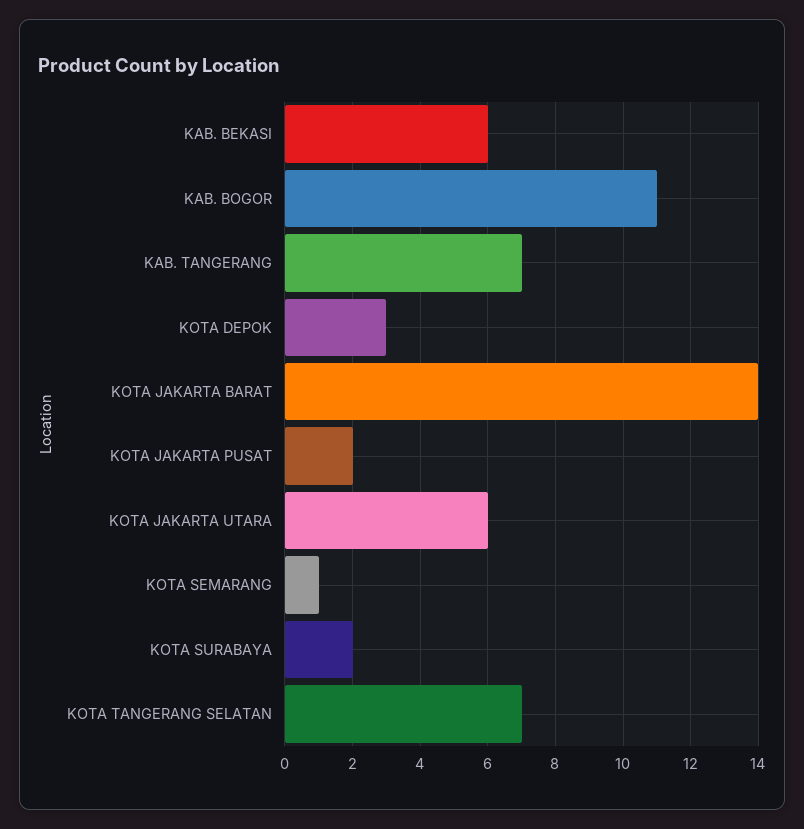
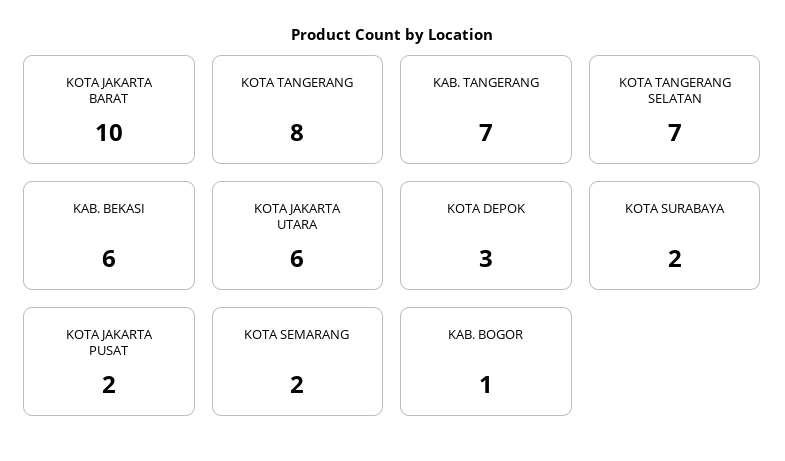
KAB. BOGOR: 11 -> 1
KOTA JAKARTA BARAT: 14 -> 10
KOTA SEMARANG: 1 -> 2
KOTA TANGERANG: none -> 8

